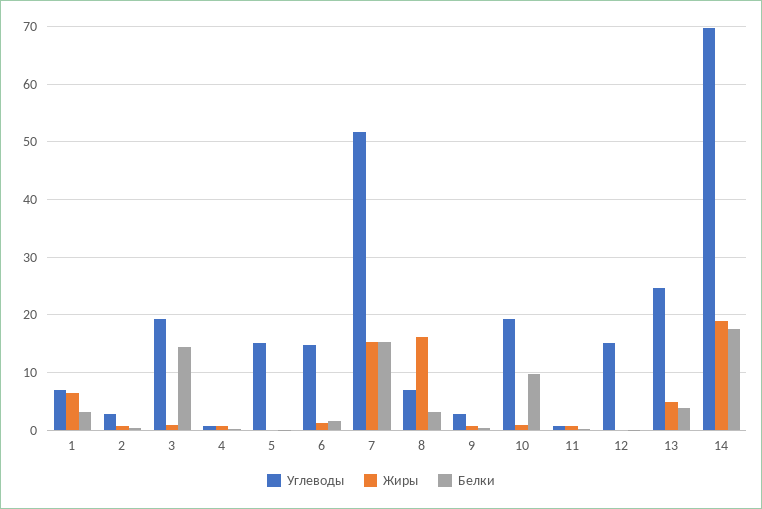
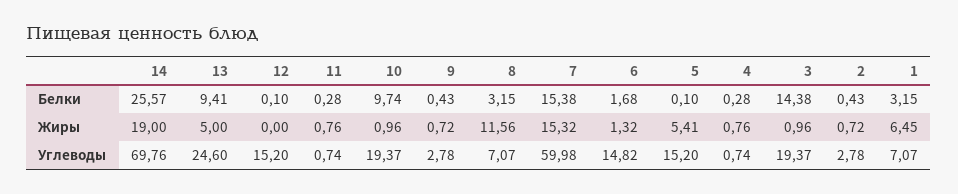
Жиры, 5: 0 -> 5.41
Углеводы, 7: 52 -> 59.98
Жиры, 8: 16 -> 11.56
Белки, 13: 4 -> 9.41
Белки, 14: 18 -> 25.57

